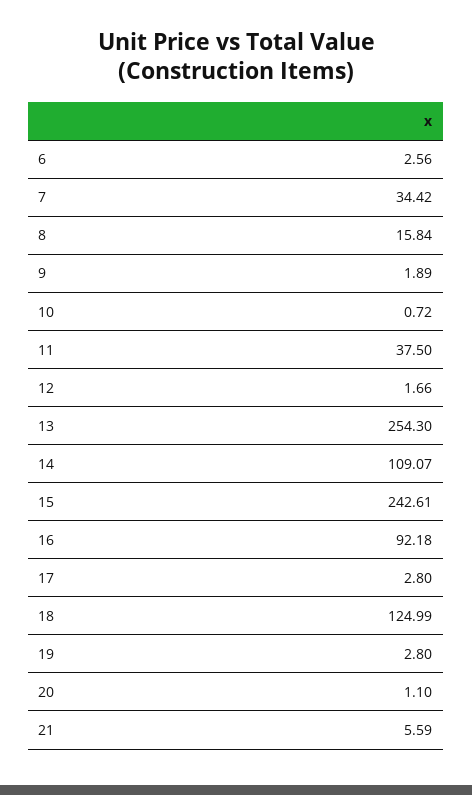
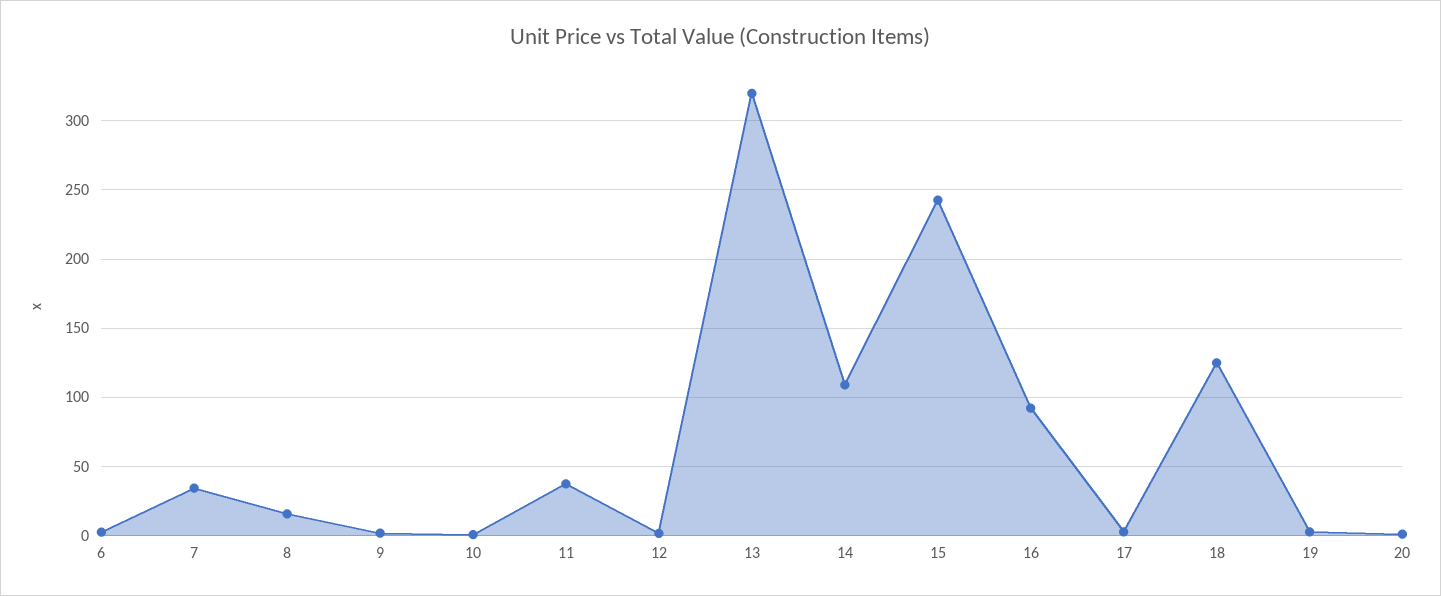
13: 254.3 -> 320
21: 5.59 -> none

